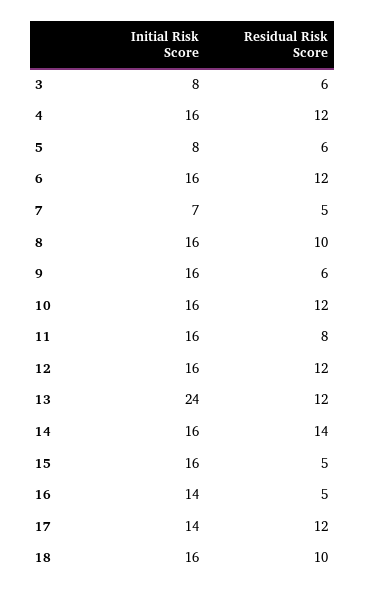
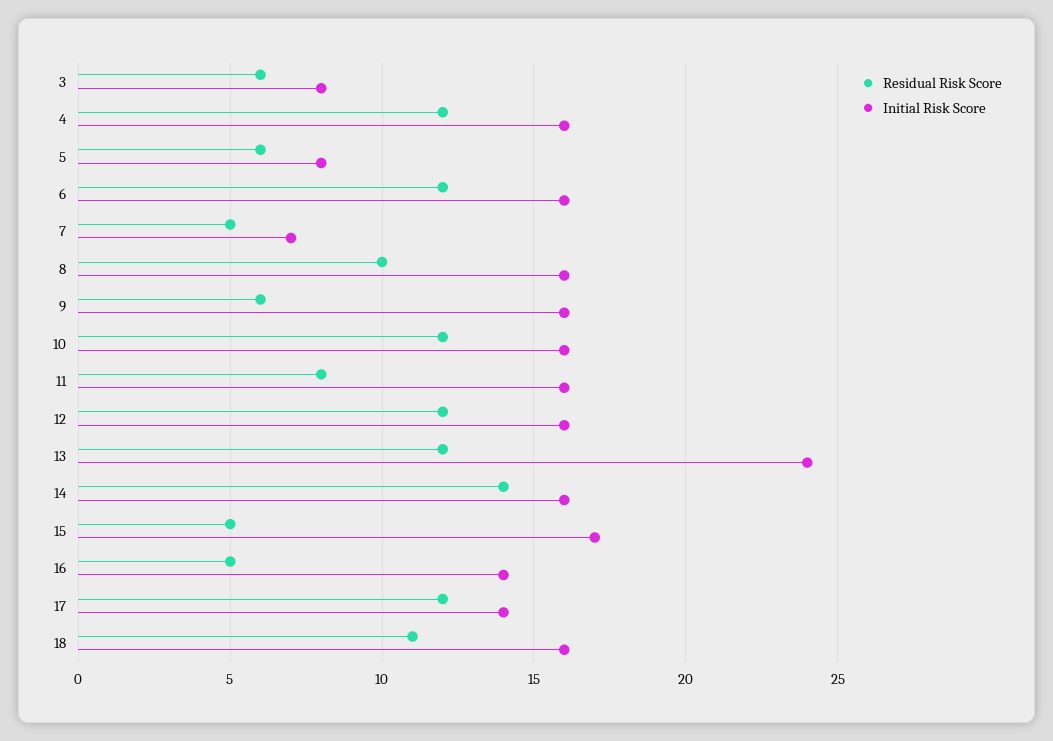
Initial Risk Score, 15: 16 -> 17
Residual Risk Score, 18: 10 -> 11

